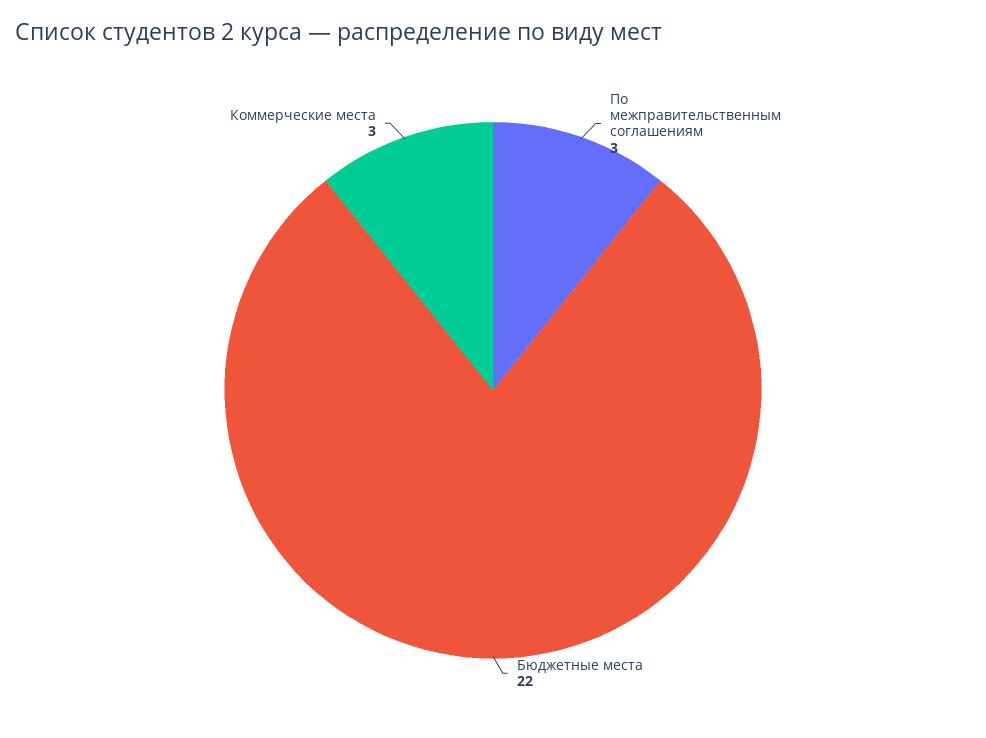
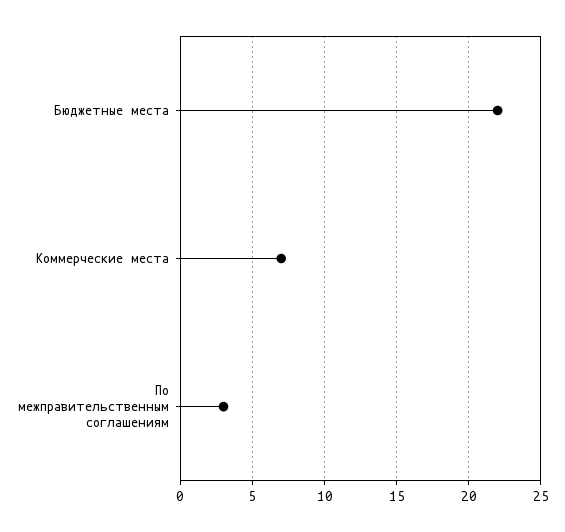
Коммерческие места: 3 -> 7

